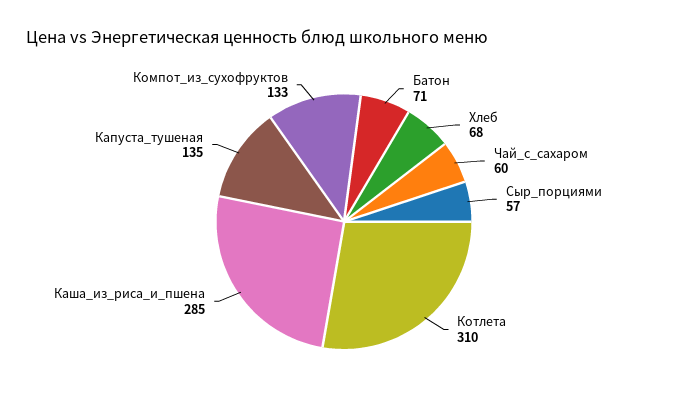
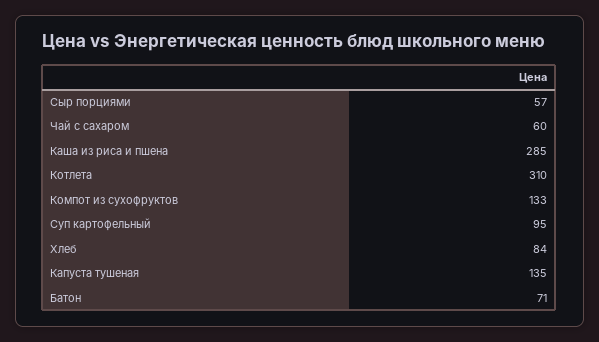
Хлеб: 68 -> 84
Суп картофельный: none -> 95

